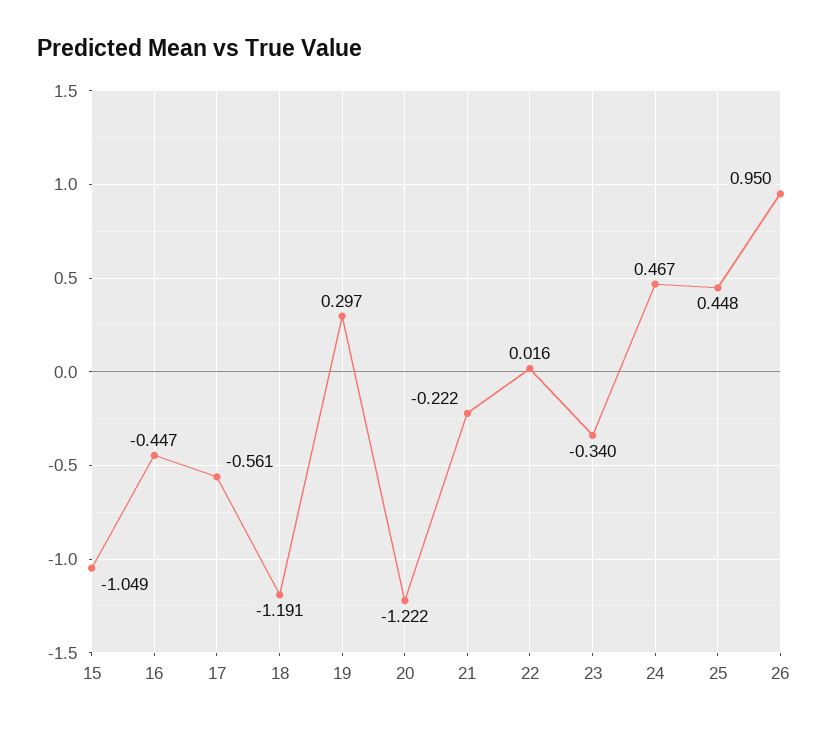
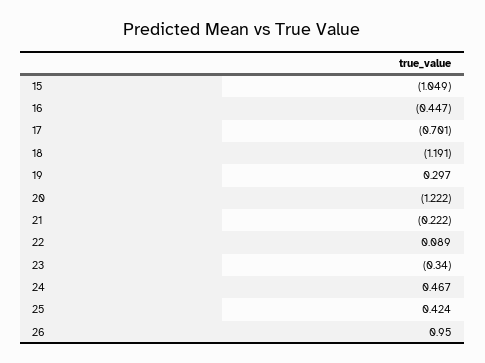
17: -0.561 -> -0.701
22: 0.016 -> 0.089
25: 0.448 -> 0.424

